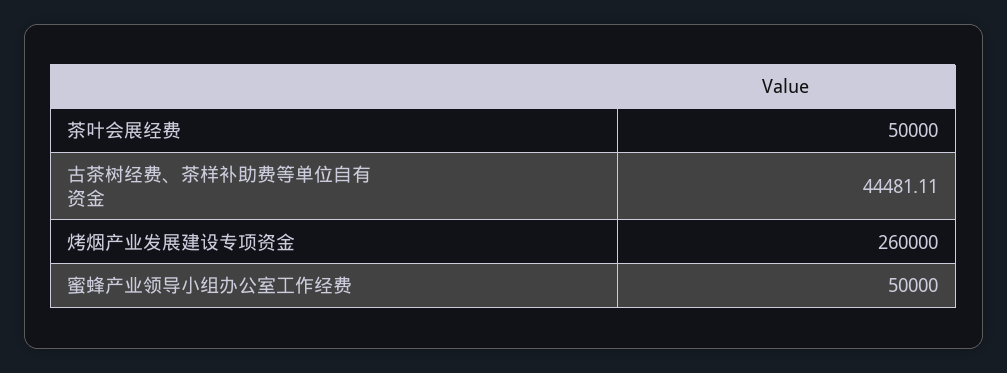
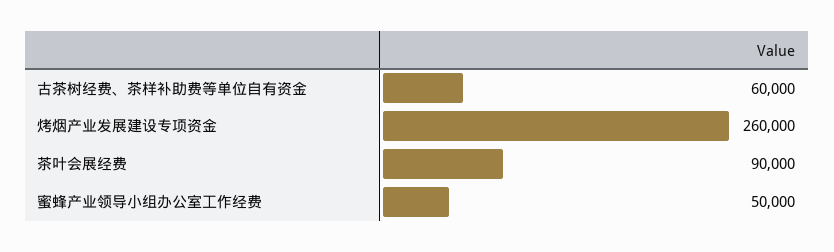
茶叶会展经费: 50000 -> 90000
古茶树经费、茶样补助费等单位自有资金: 44481.11 -> 60000

